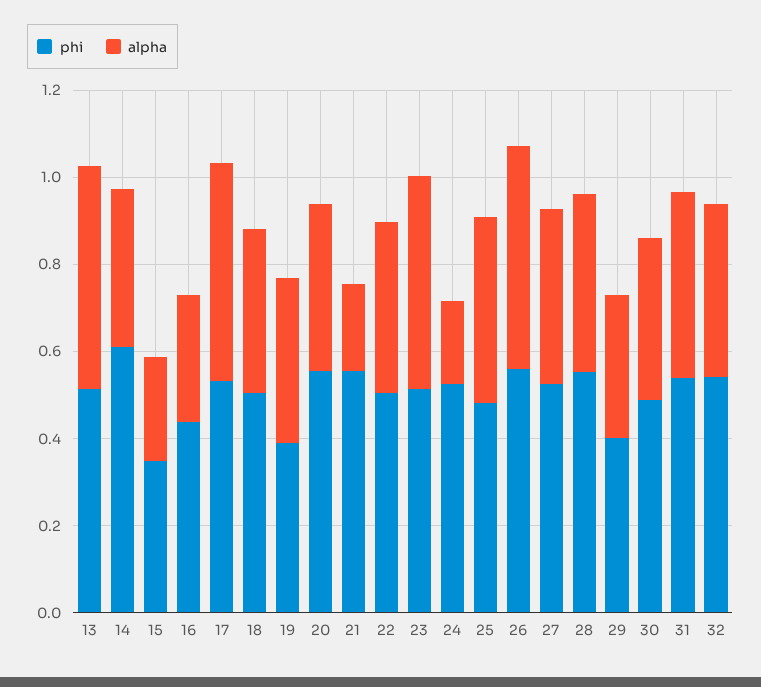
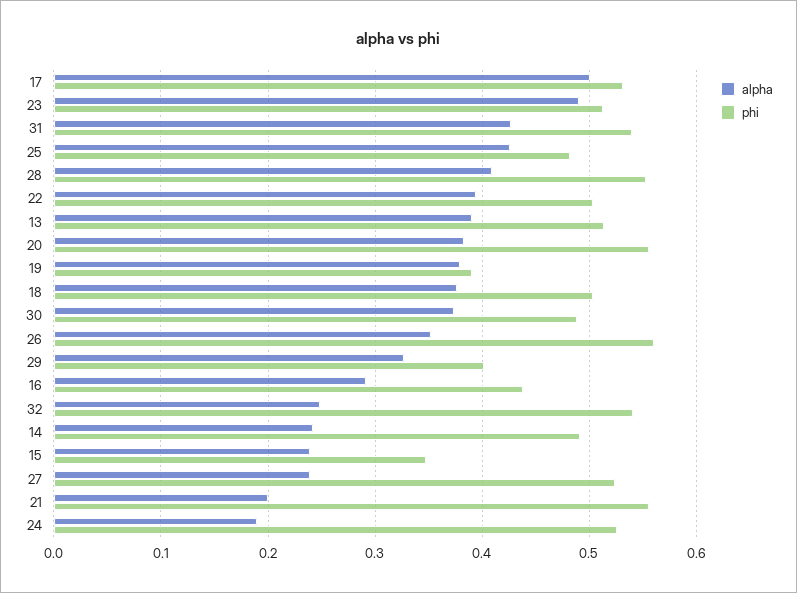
alpha, 13: 0.5 -> 0.39
phi, 14: 0.6 -> 0.49
alpha, 14: 0.35 -> 0.24
alpha, 26: 0.5 -> 0.35
alpha, 27: 0.4 -> 0.24
alpha, 32: 0.4 -> 0.25

